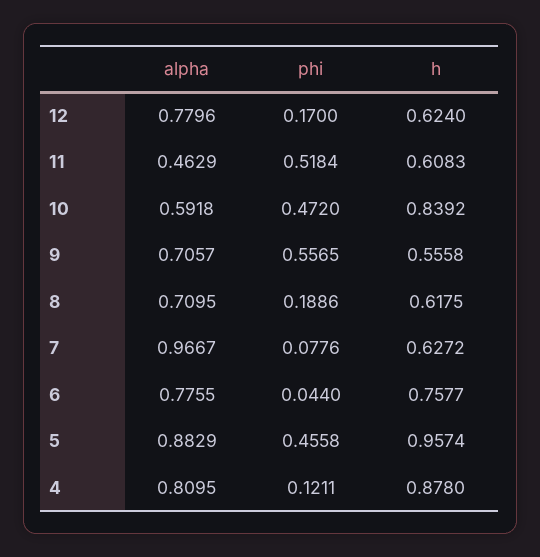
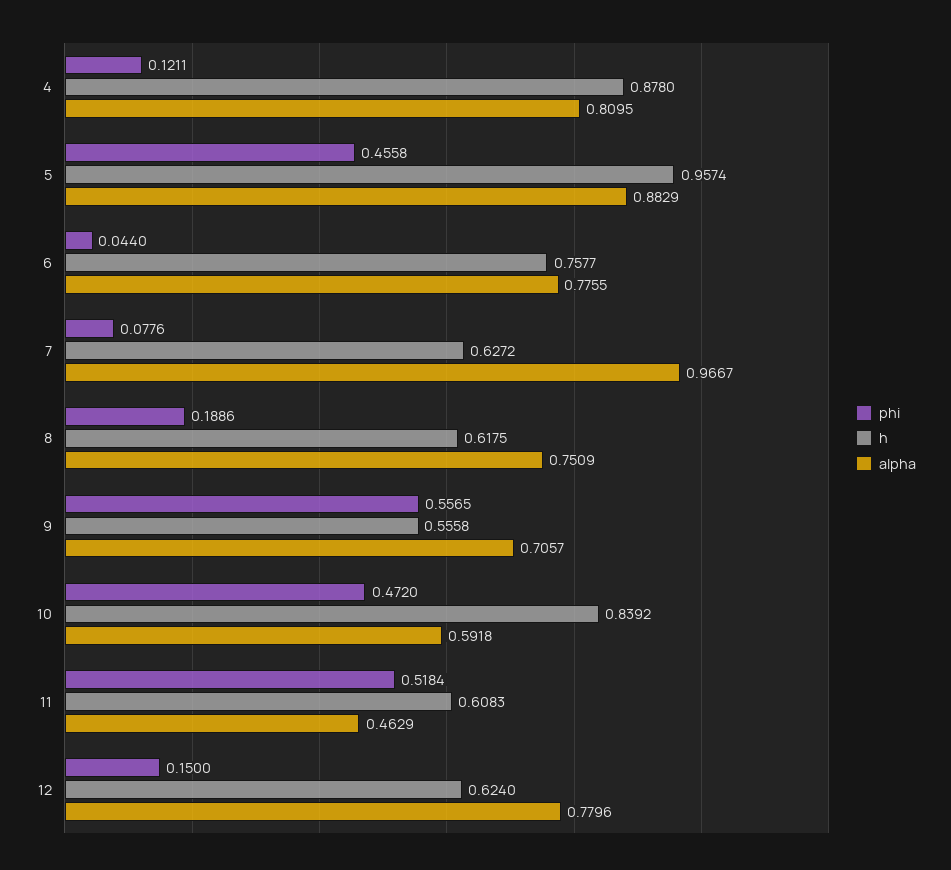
phi, 12: 0.17 -> 0.15
alpha, 8: 0.7095 -> 0.7509

